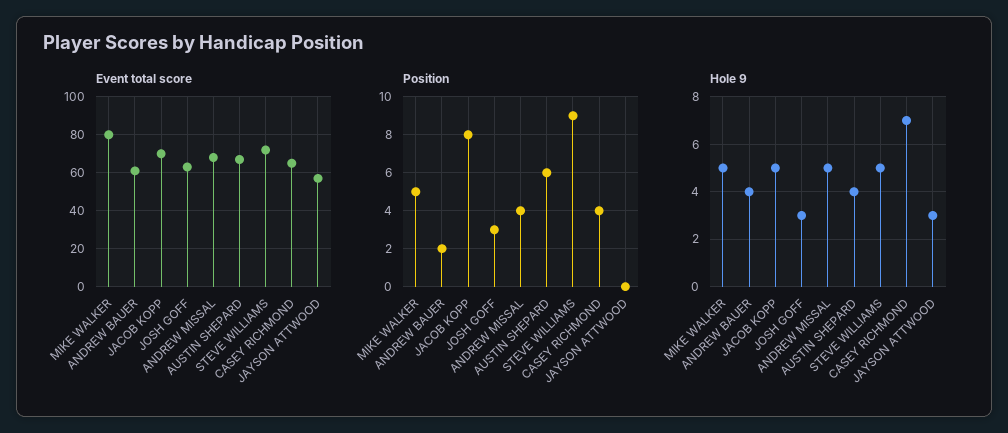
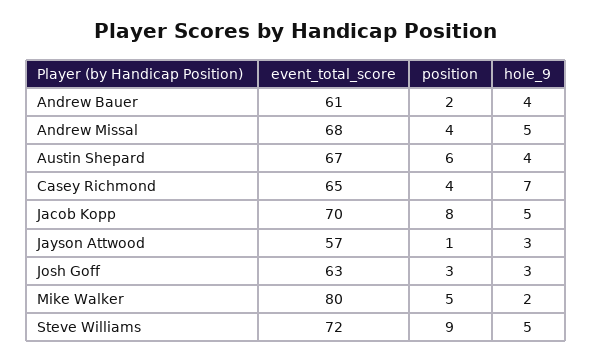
Position, JAYSON ATTWOOD: 0 -> 1
Hole 9, MIKE WALKER: 5 -> 2

